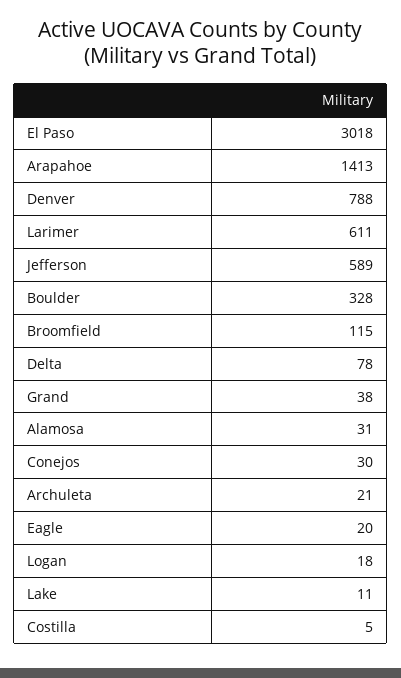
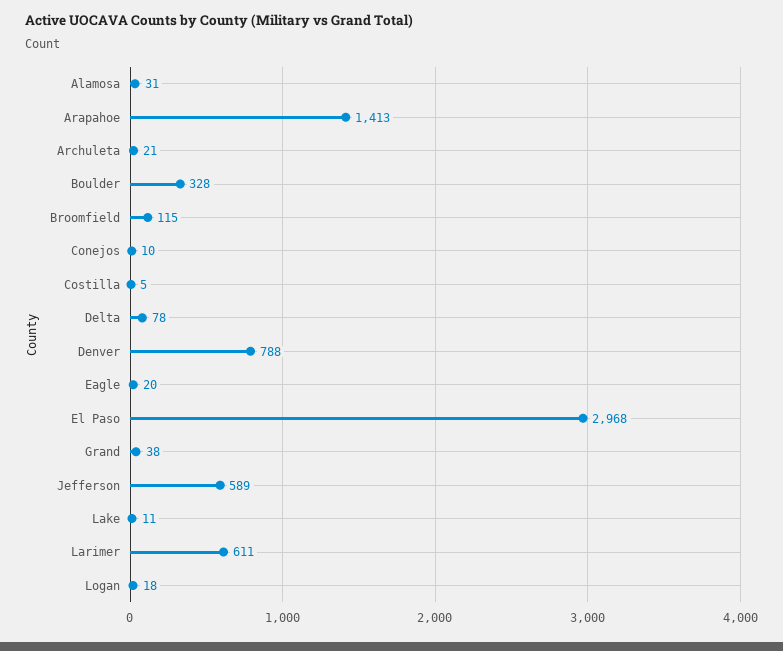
El Paso: 3018 -> 2968
Conejos: 30 -> 10

